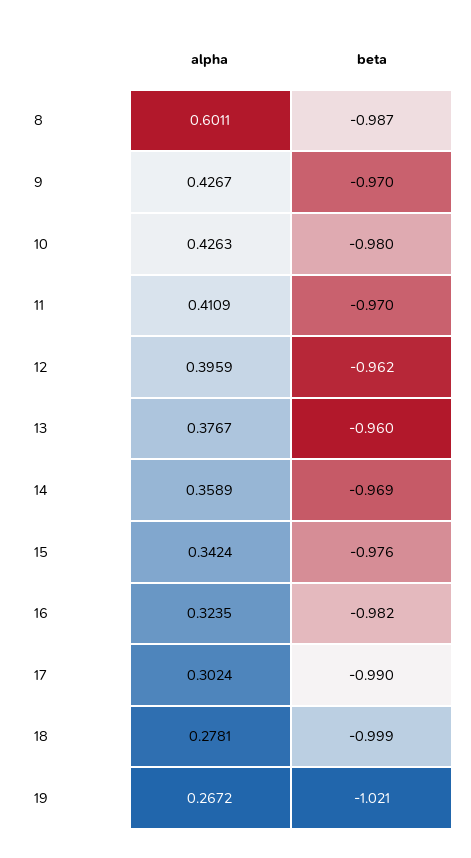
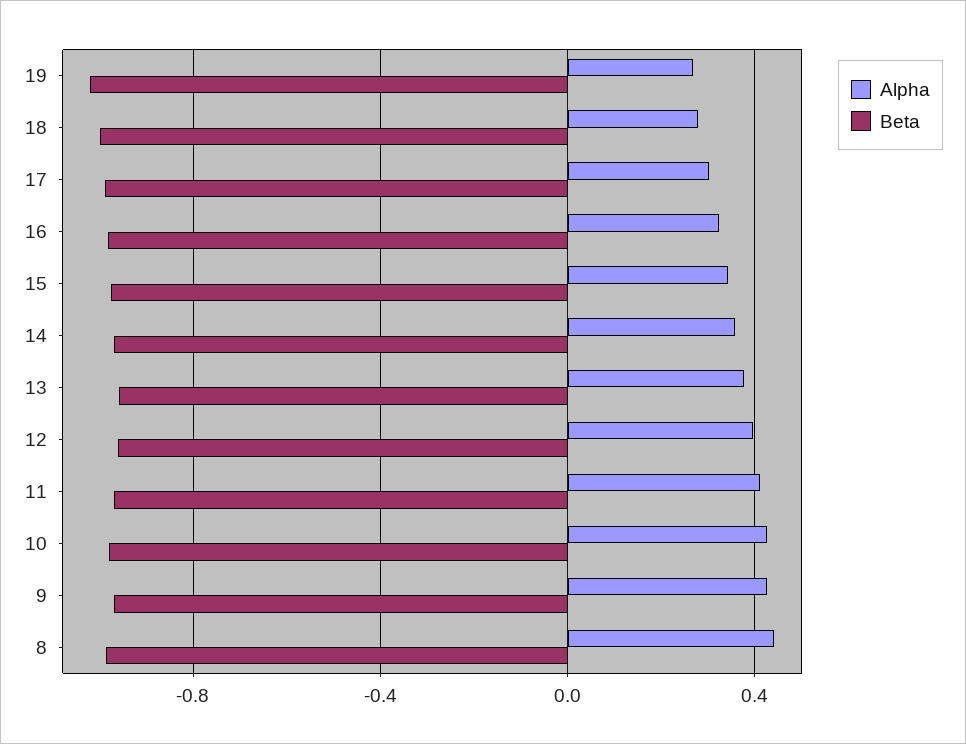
alpha, 8: 0.6011 -> 0.45

